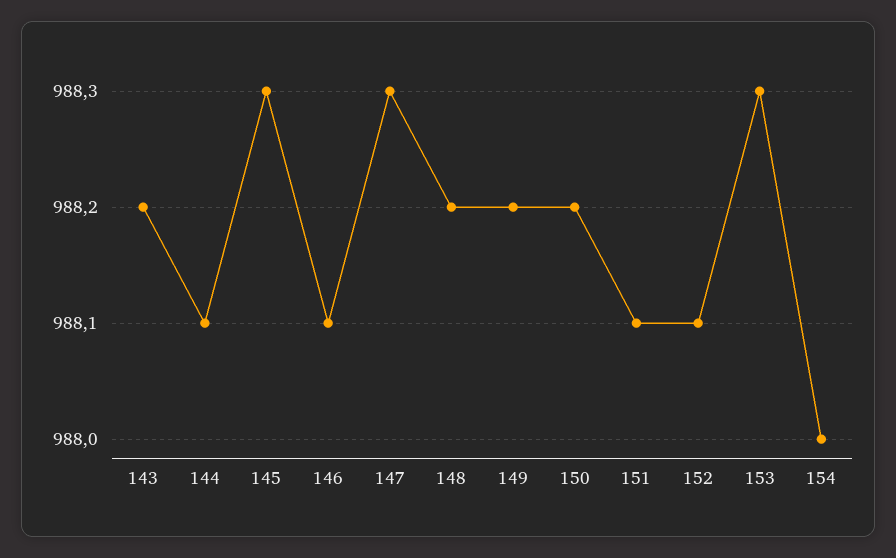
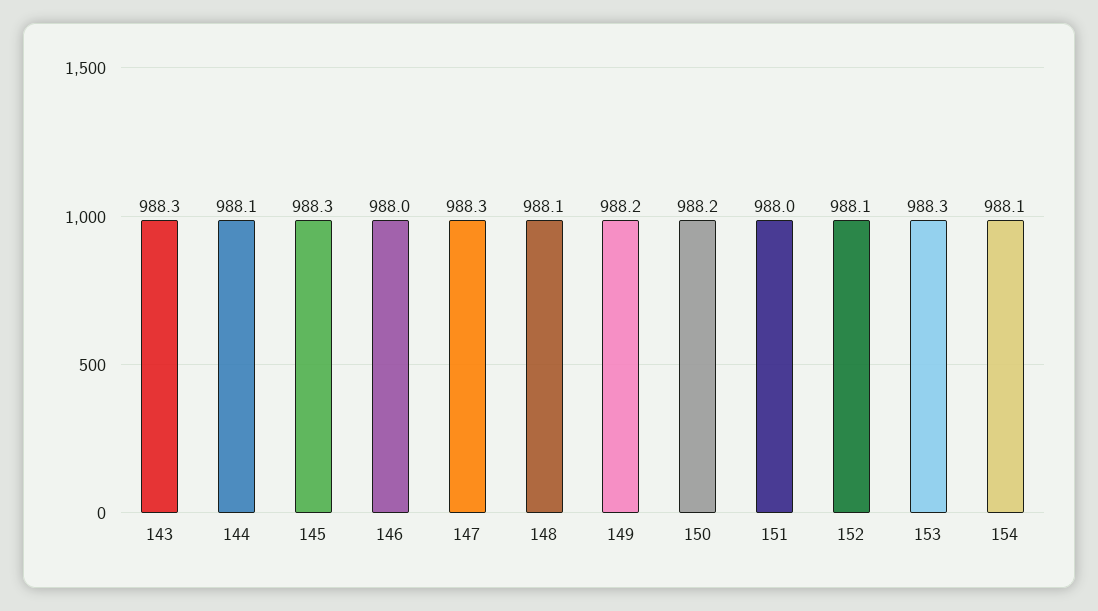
143: 988.2 -> 988.3
146: 988.1 -> 988
148: 988.2 -> 988.1
151: 988.1 -> 988
154: 988 -> 988.1

